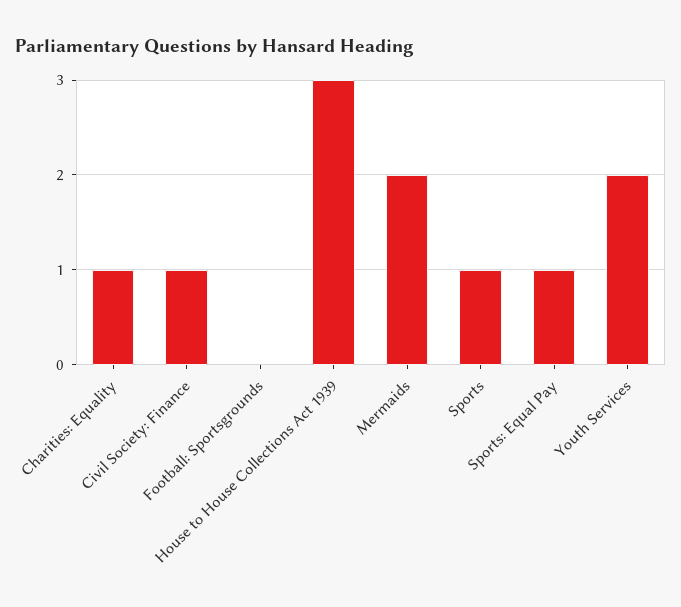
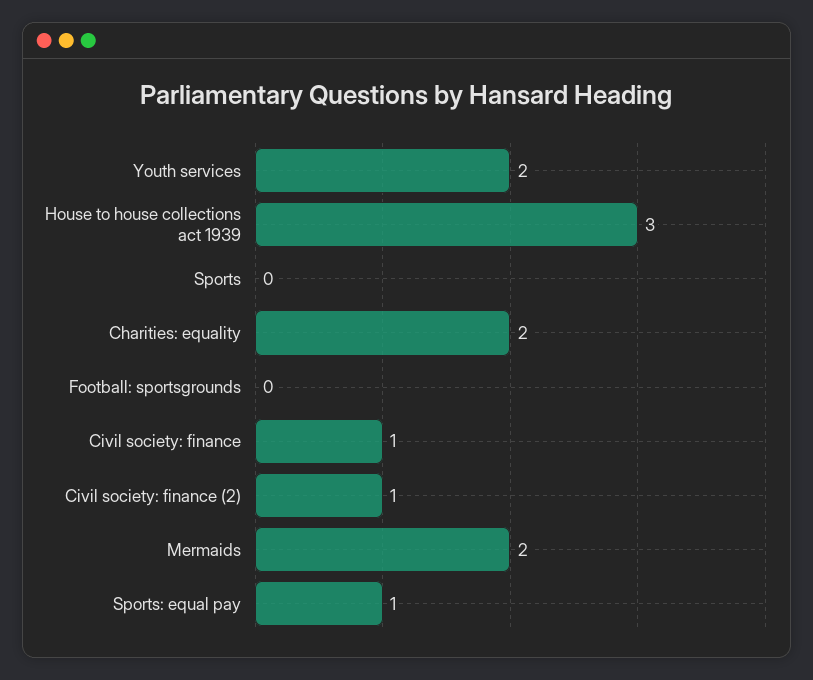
Charities: Equality: 1 -> 2
Sports: 1 -> 0
Civil society: finance (2): none -> 1

